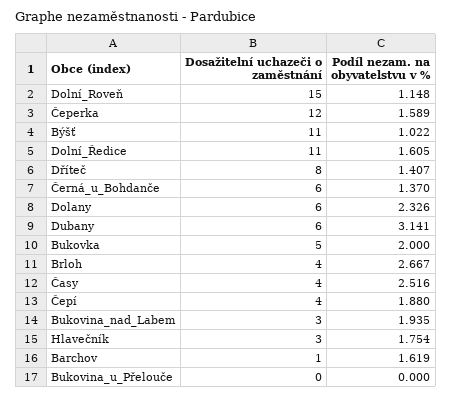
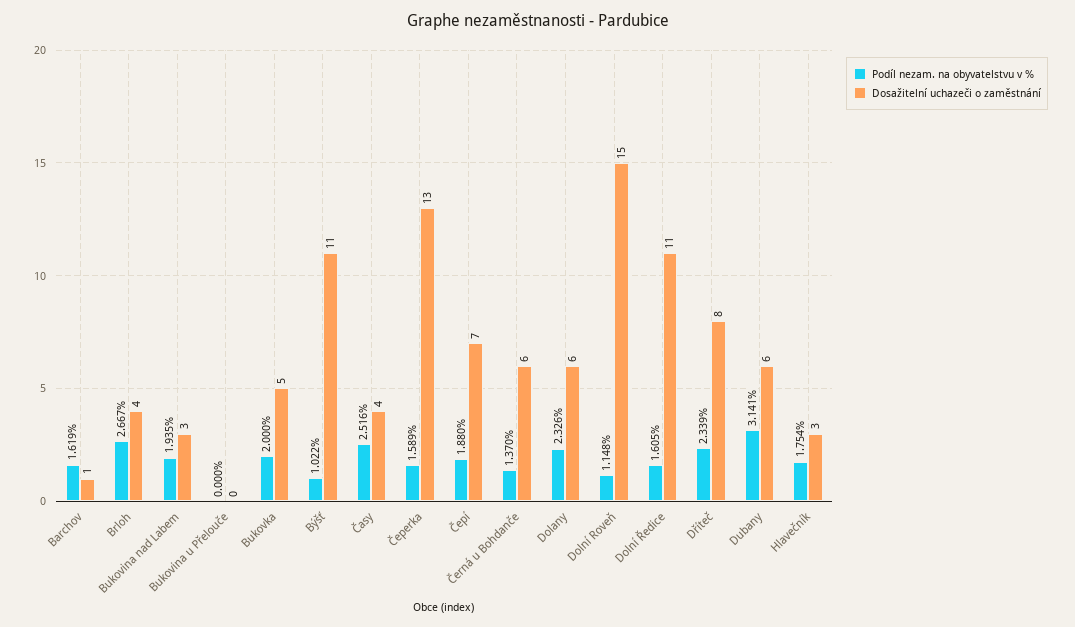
Dosažitelní uchazeči o zaměstnání, Čeperka: 12 -> 13
Podíl nezam. na obyvatelstvu v %, Dříteč: 1.407 -> 2.339
Dosažitelní uchazeči o zaměstnání, Čepí: 4 -> 7

